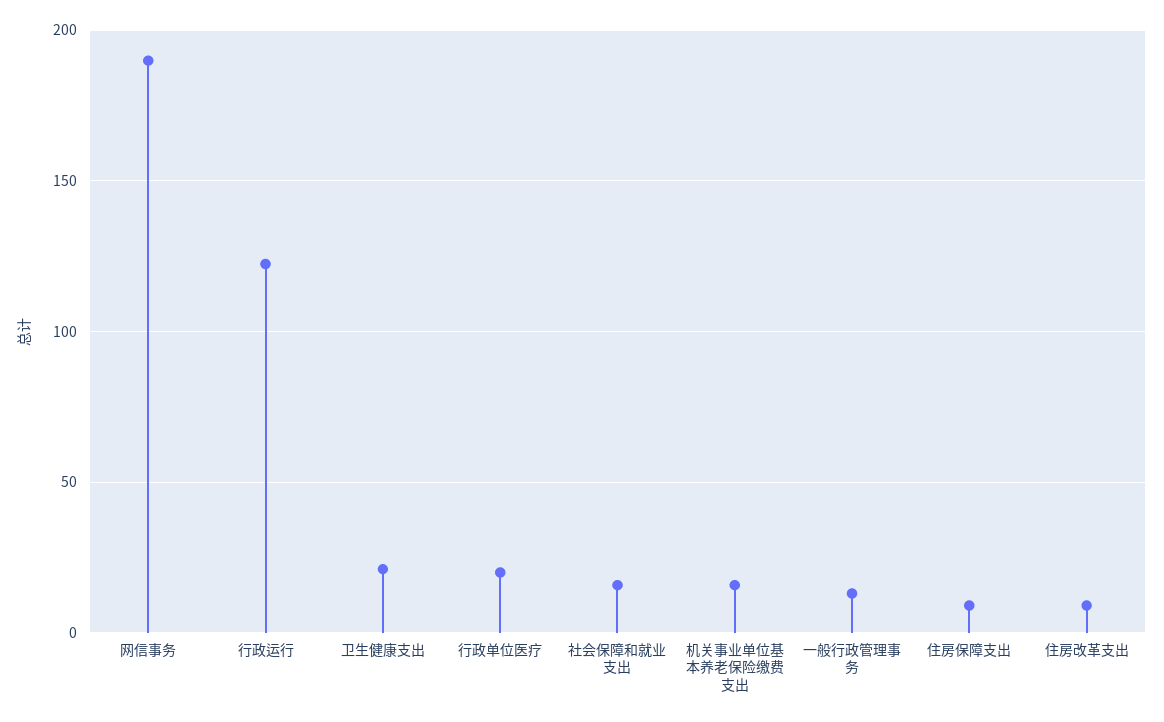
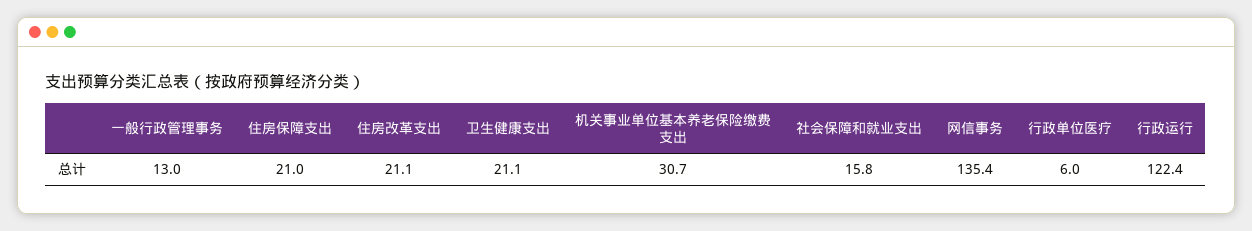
网信事务: 190 -> 135.4
行政单位医疗: 20 -> 6
机关事业单位基本养老保险缴费支出: 15 -> 30.7
住房保障支出: 10 -> 21
住房改革支出: 10 -> 21.1

